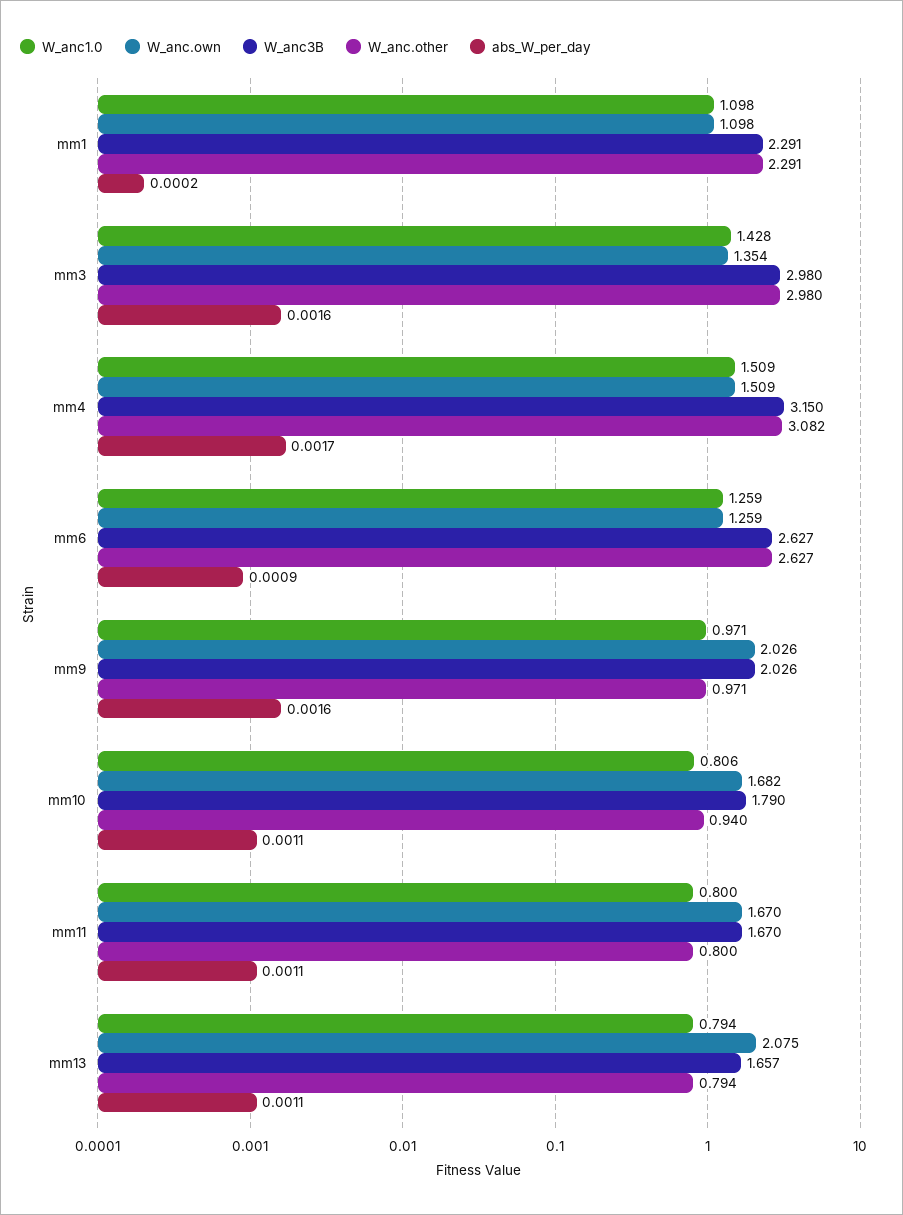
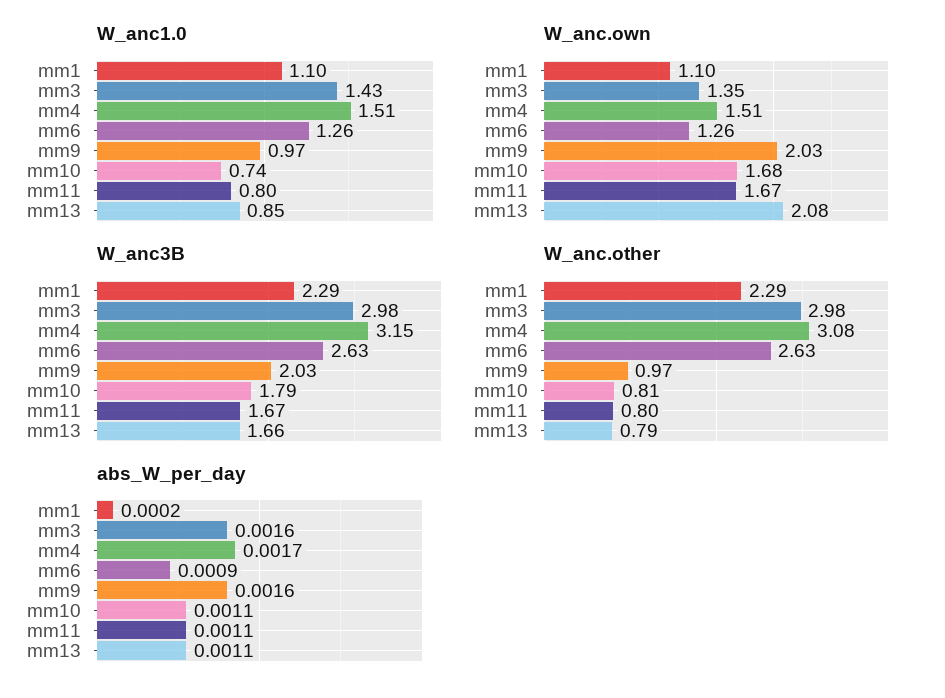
W_anc1.0, mm10: 0.806 -> 0.74
W_anc.other, mm10: 0.94 -> 0.81
W_anc1.0, mm13: 0.794 -> 0.85

